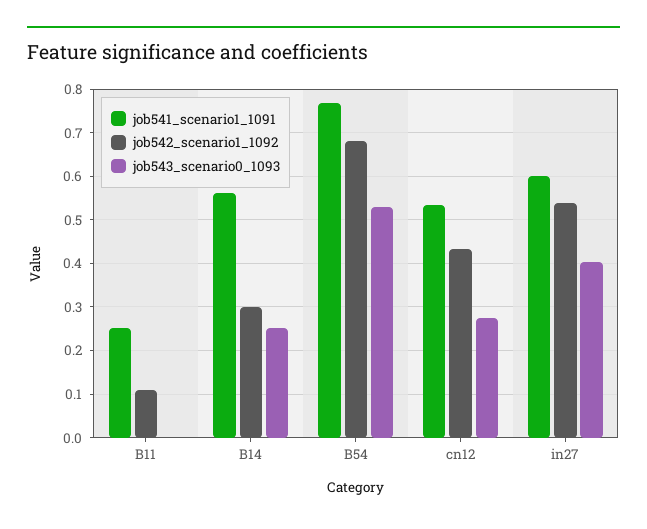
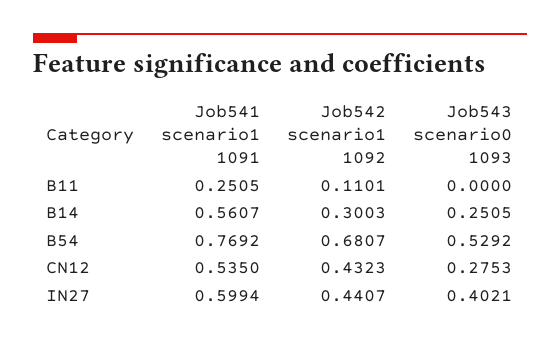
job542_scenario1_1092, in27: 0.54 -> 0.4407

